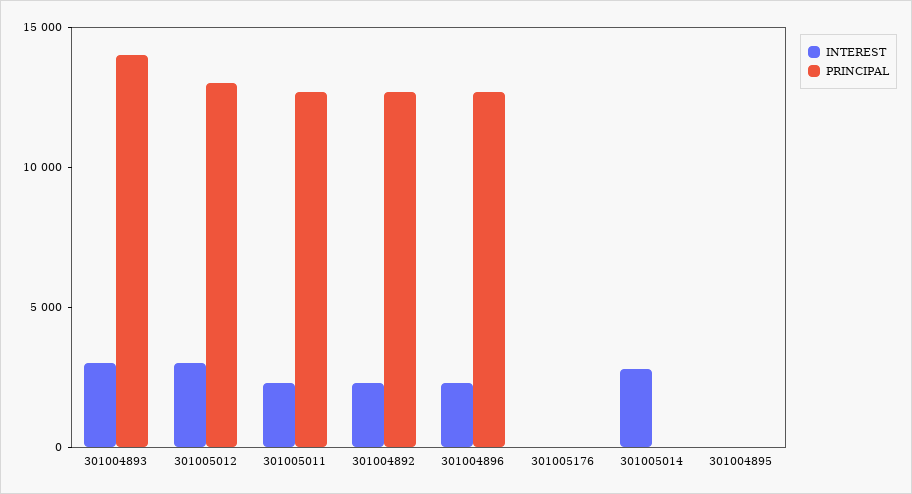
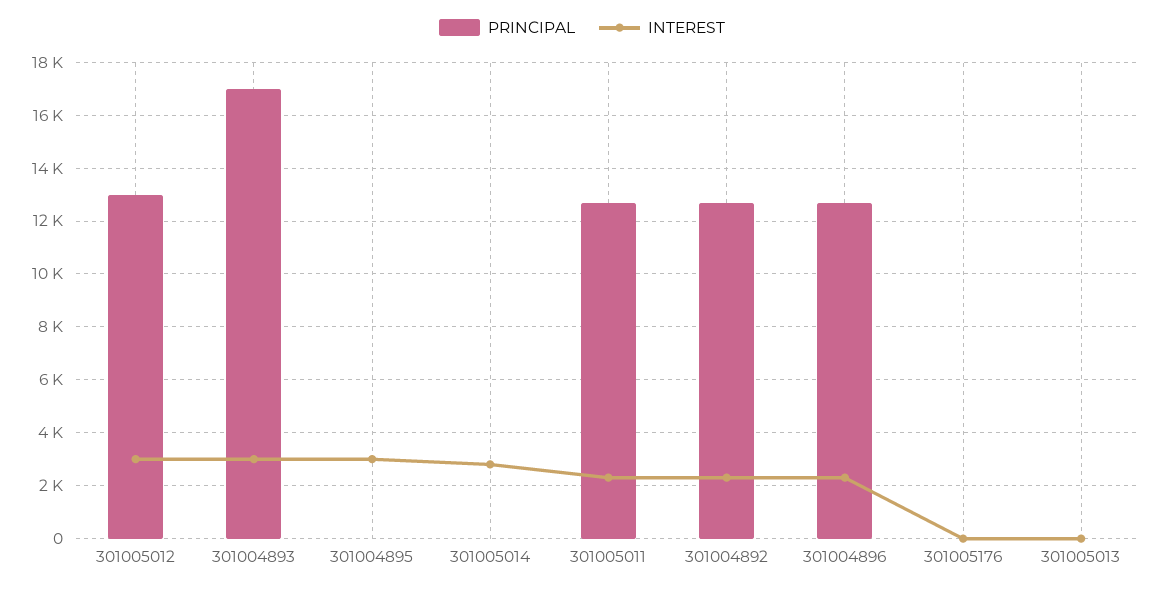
PRINCIPAL, 301004893: 14000 -> 17000
INTEREST, 301004895: 0 -> 3000
PRINCIPAL, 301005013: none -> 0
INTEREST, 301005013: none -> 0

